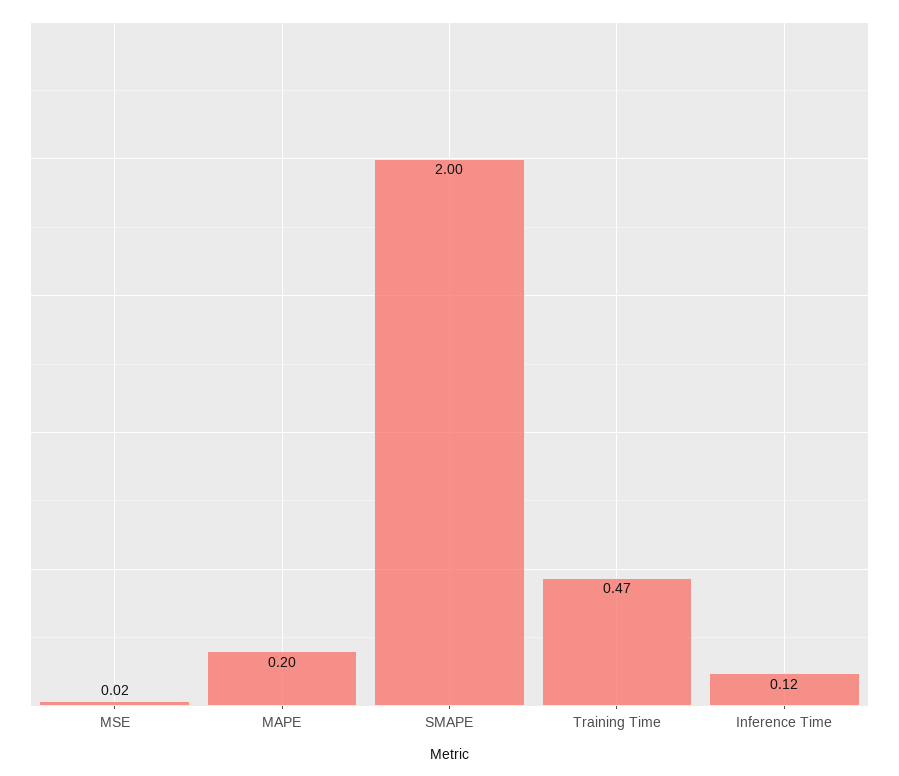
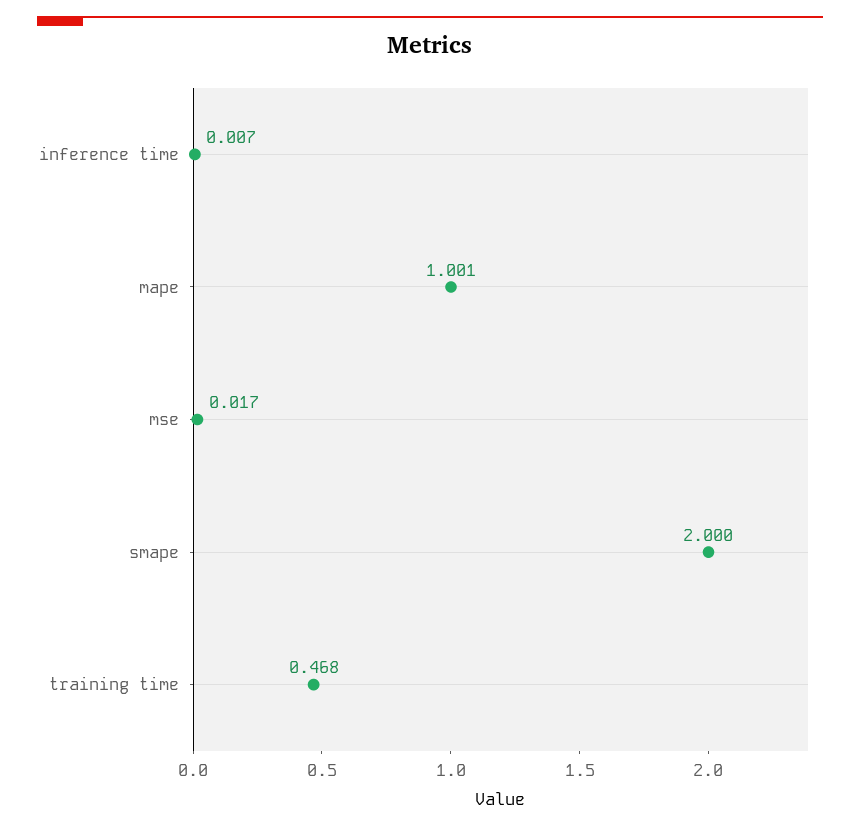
MAPE: 0.2 -> 1.001
Inference Time: 0.12 -> 0.007

